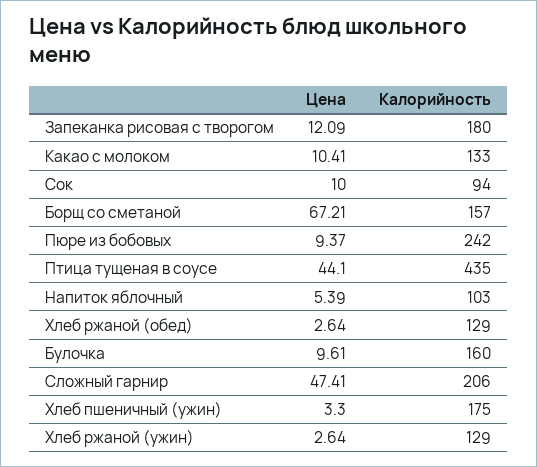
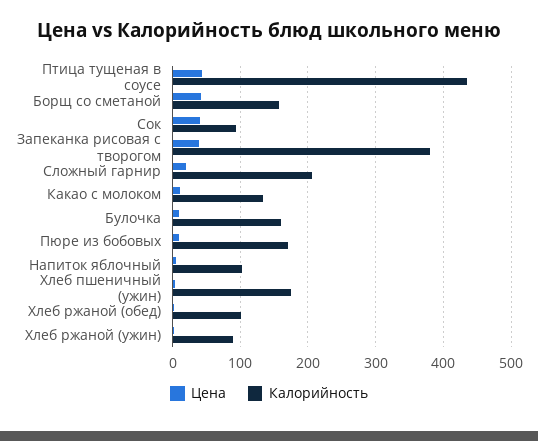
Цена, Запеканка рисовая с творогом: 12.09 -> 40
Калорийность, Запеканка рисовая с творогом: 180 -> 380
Цена, Сок: 10 -> 40
Цена, Борщ со сметаной: 67.21 -> 40
Калорийность, Пюре из бобовых: 242 -> 170
Калорийность, Хлеб ржаной (обед): 129 -> 100
Цена, Сложный гарнир: 47.41 -> 20
Калорийность, Хлеб ржаной (ужин): 129 -> 90

